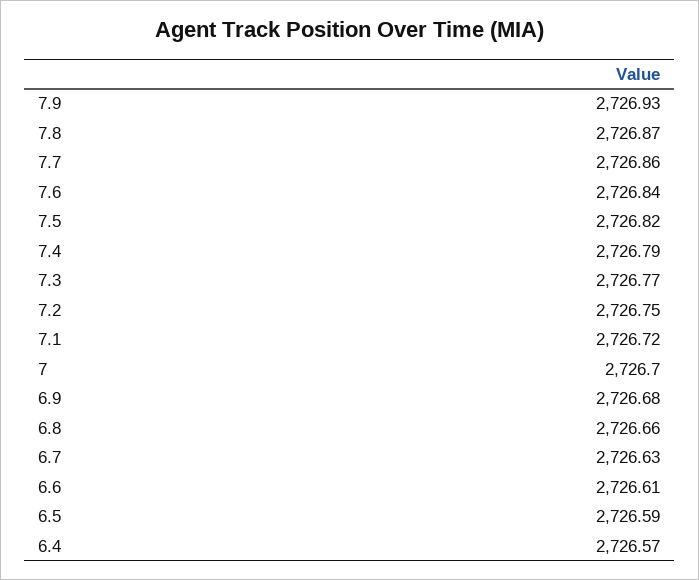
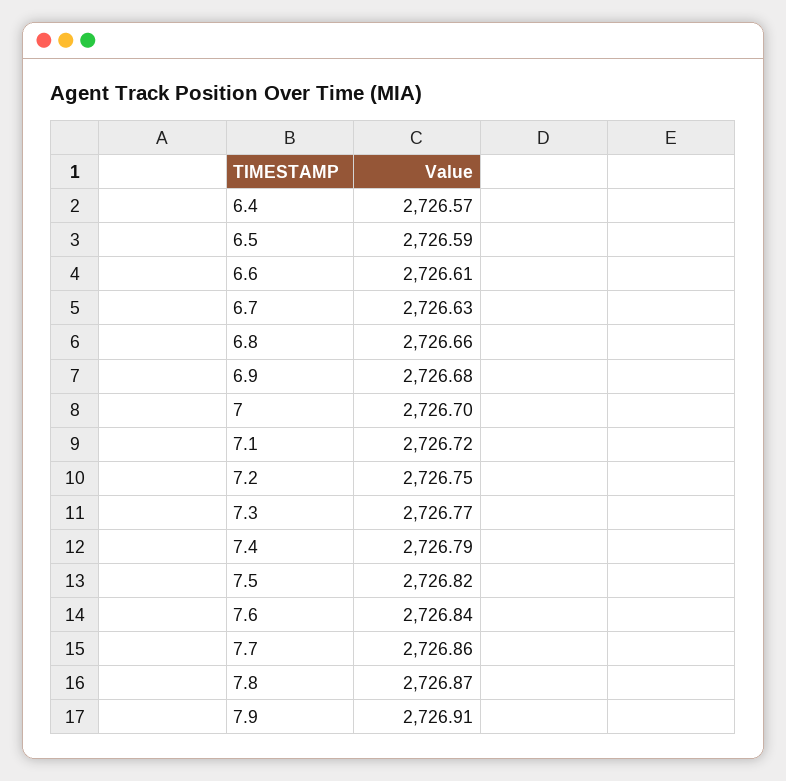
7.9: 2726.93 -> 2726.91

